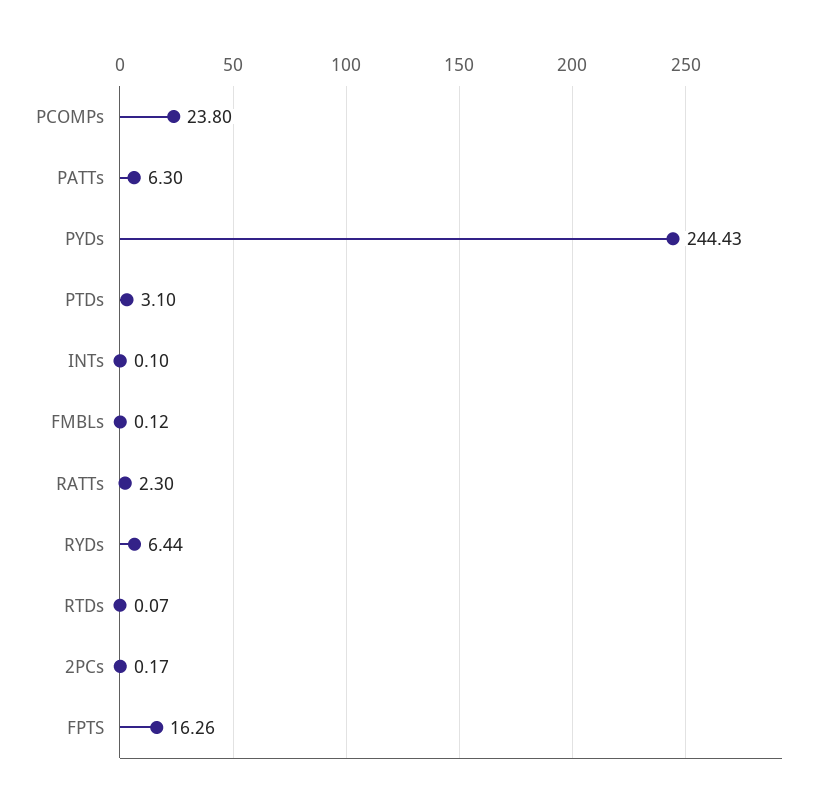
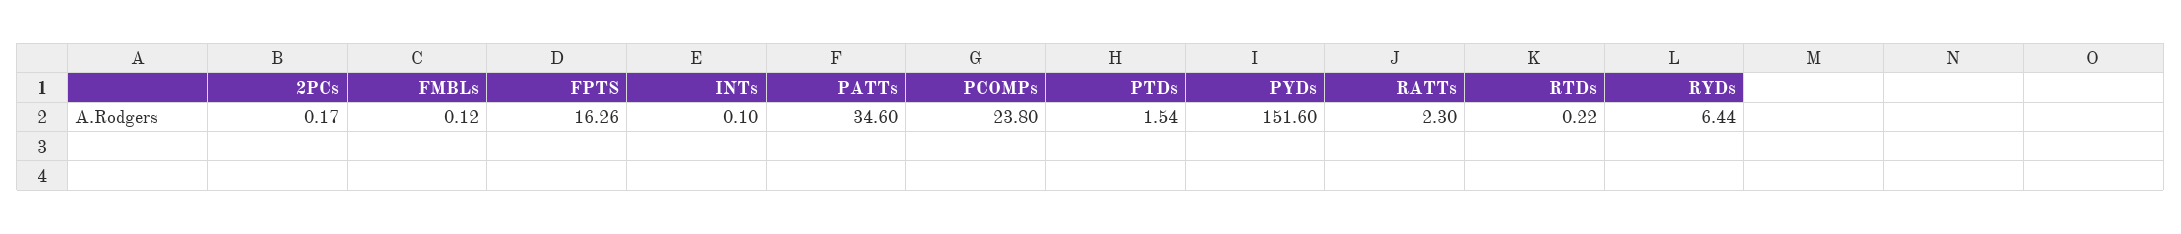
PATTs: 6.3 -> 34.6
PYDs: 244.43 -> 151.6
PTDs: 3.1 -> 1.54
RTDs: 0.07 -> 0.22

